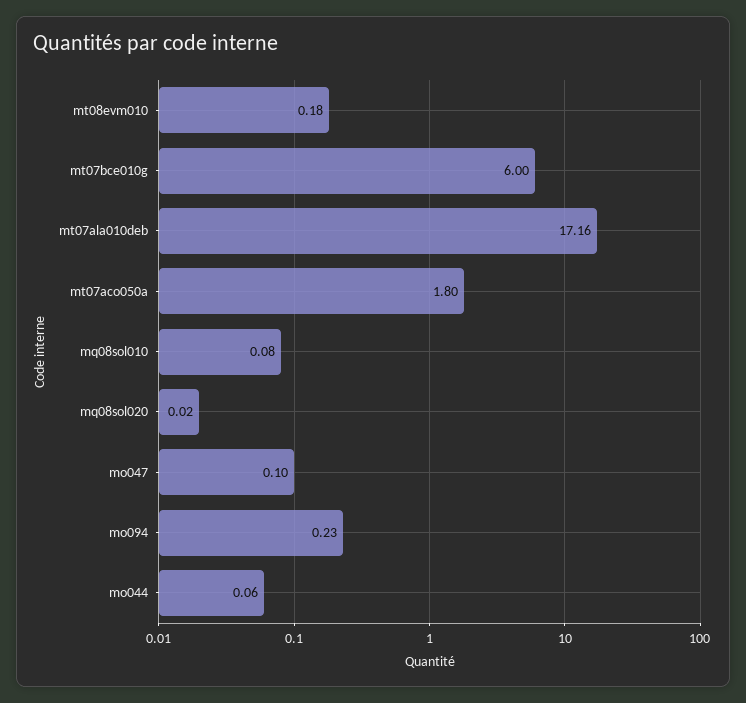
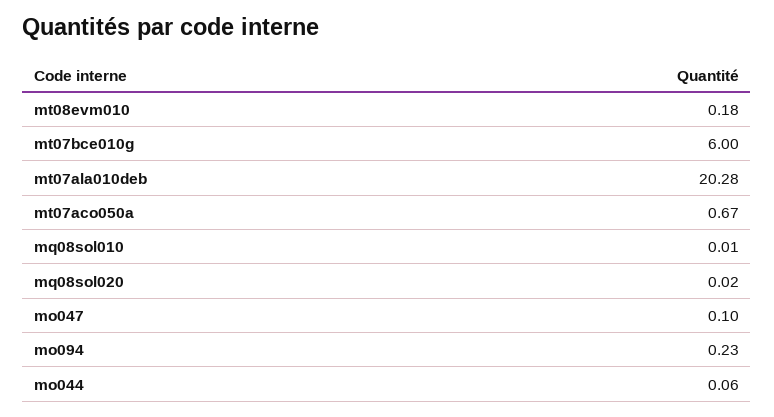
mt07ala010deb: 17.16 -> 20.28
mt07aco050a: 1.8 -> 0.67
mq08sol010: 0.08 -> 0.01

